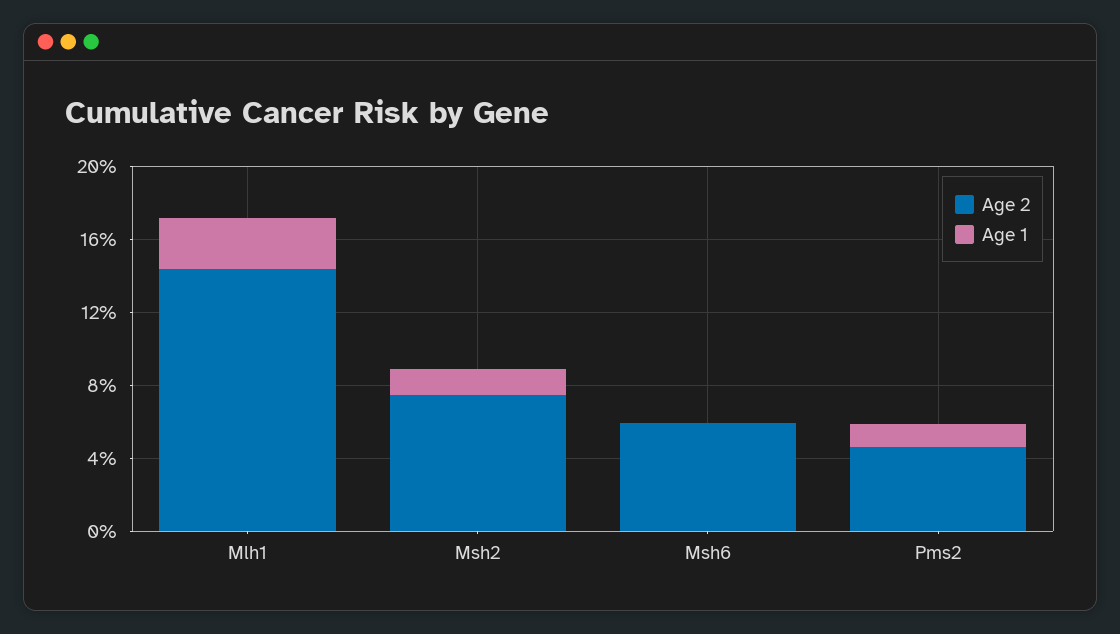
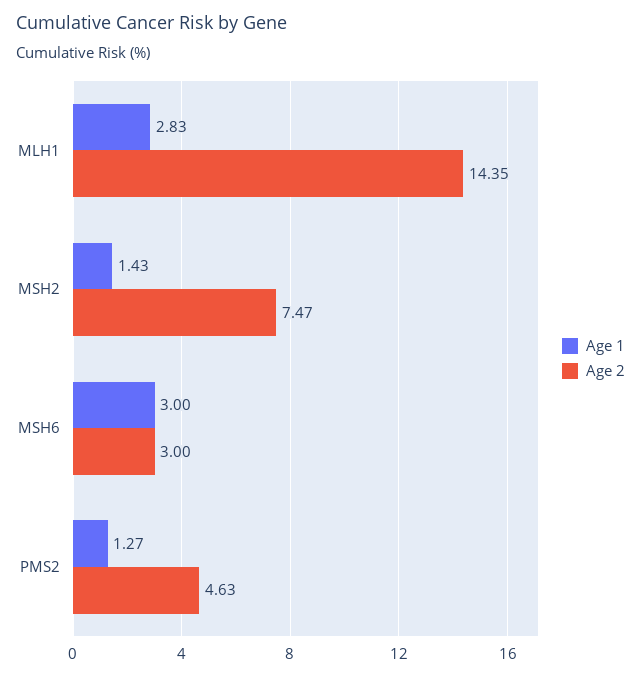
Age 2, Msh6: 6 -> 3
Age 1, Msh6: 0 -> 3

